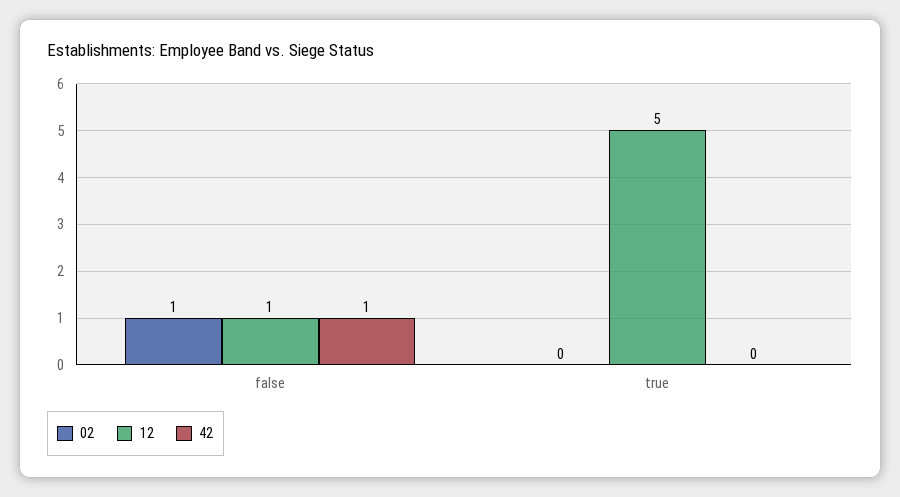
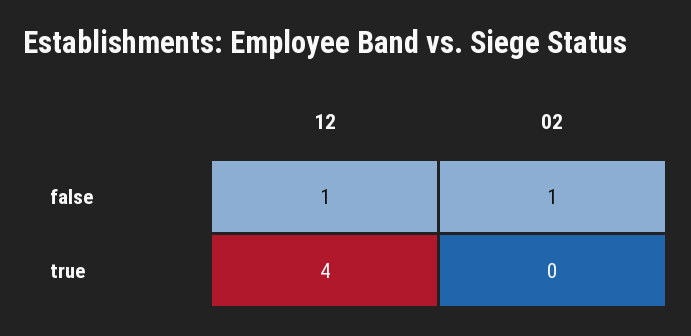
42, false: 1 -> none
12, true: 5 -> 4
42, true: 0 -> none

